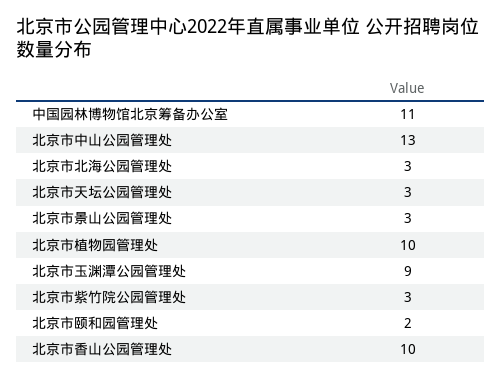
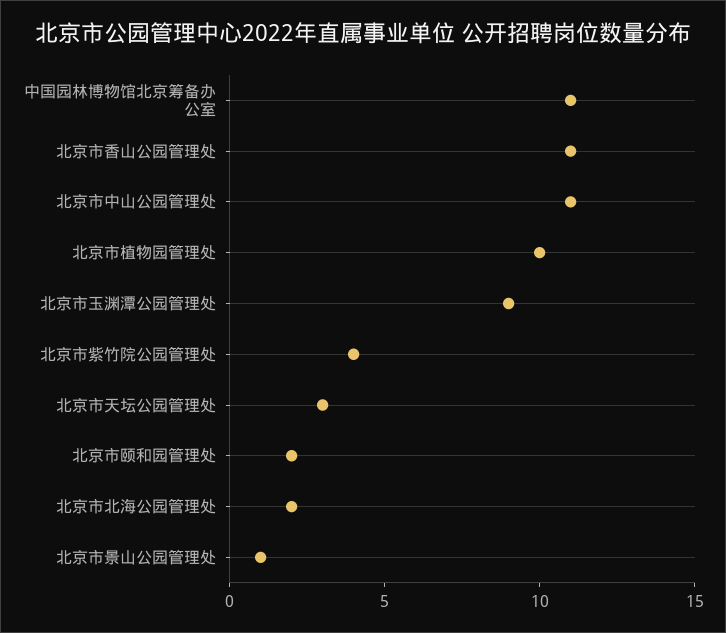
北京市中山公园管理处: 13 -> 11
北京市北海公园管理处: 3 -> 2
北京市景山公园管理处: 3 -> 1
北京市紫竹院公园管理处: 3 -> 4
北京市香山公园管理处: 10 -> 11

